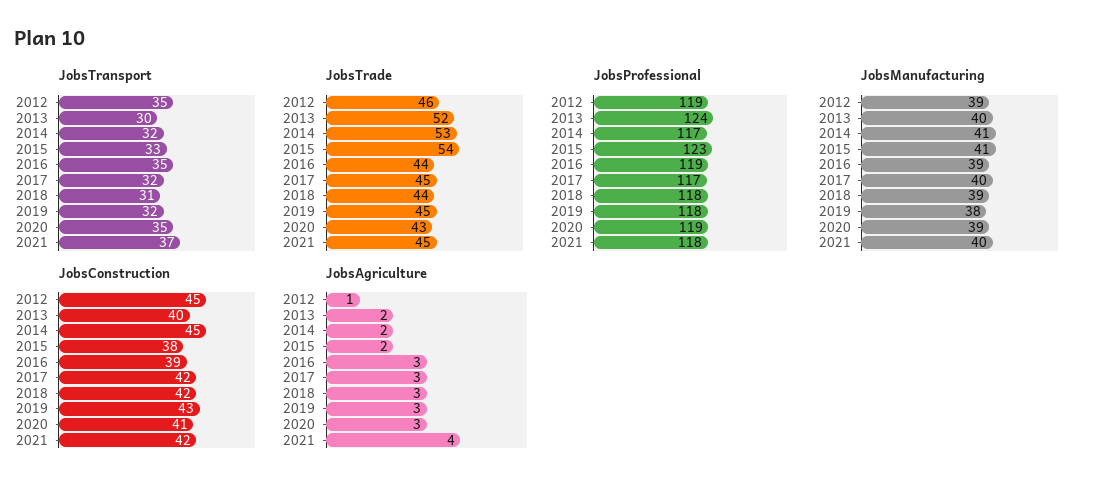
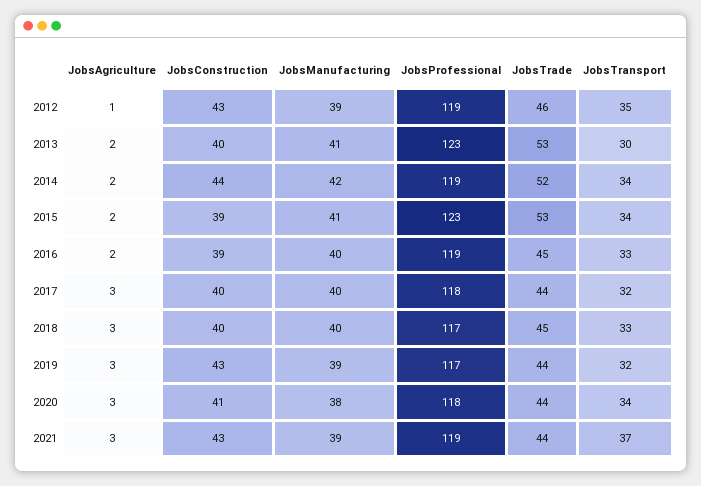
JobsTransport, 2014: 32 -> 34
JobsTransport, 2015: 33 -> 34
JobsTransport, 2016: 35 -> 33
JobsTransport, 2018: 31 -> 33
JobsTransport, 2020: 35 -> 34
JobsTrade, 2013: 52 -> 53
JobsTrade, 2014: 53 -> 52
JobsTrade, 2015: 54 -> 53
JobsTrade, 2016: 44 -> 45
JobsTrade, 2017: 45 -> 44
JobsTrade, 2018: 44 -> 45
JobsTrade, 2019: 45 -> 44
JobsTrade, 2020: 43 -> 44
JobsTrade, 2021: 45 -> 44
JobsProfessional, 2013: 124 -> 123
JobsProfessional, 2014: 117 -> 119
JobsProfessional, 2017: 117 -> 118
JobsProfessional, 2018: 118 -> 117
JobsProfessional, 2019: 118 -> 117
JobsProfessional, 2020: 119 -> 118
JobsProfessional, 2021: 118 -> 119
JobsManufacturing, 2013: 40 -> 41
JobsManufacturing, 2014: 41 -> 42
JobsManufacturing, 2016: 39 -> 40
JobsManufacturing, 2018: 39 -> 40
JobsManufacturing, 2019: 38 -> 39
JobsManufacturing, 2020: 39 -> 38
JobsManufacturing, 2021: 40 -> 39
JobsConstruction, 2012: 45 -> 43
JobsConstruction, 2014: 45 -> 44
JobsConstruction, 2015: 38 -> 39
JobsConstruction, 2017: 42 -> 40
JobsConstruction, 2018: 42 -> 40
JobsConstruction, 2021: 42 -> 43
JobsAgriculture, 2016: 3 -> 2
JobsAgriculture, 2021: 4 -> 3

